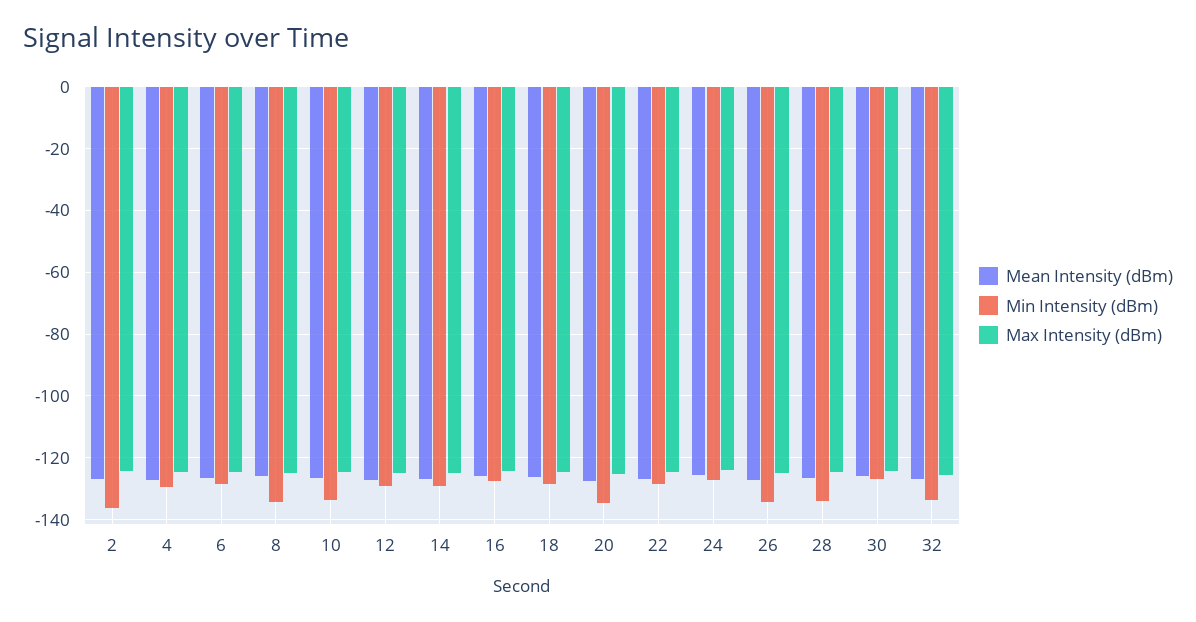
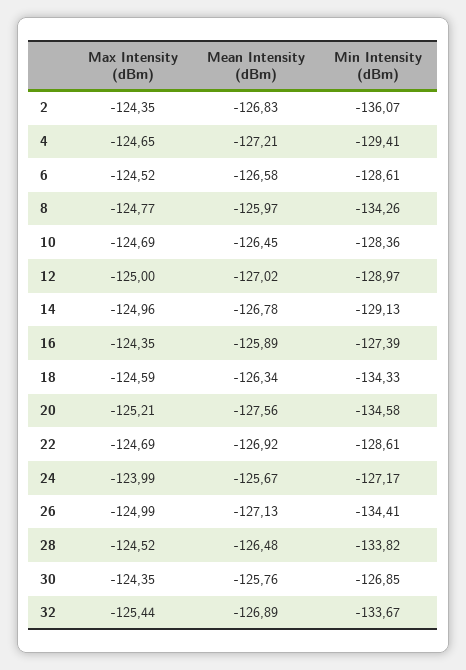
Min Intensity (dBm), 10: -134 -> -128.36
Min Intensity (dBm), 18: -128 -> -134.33

